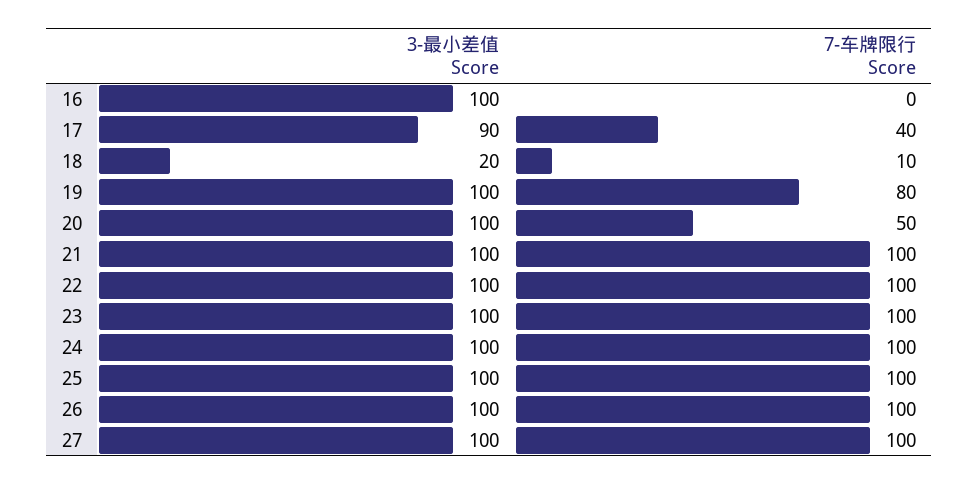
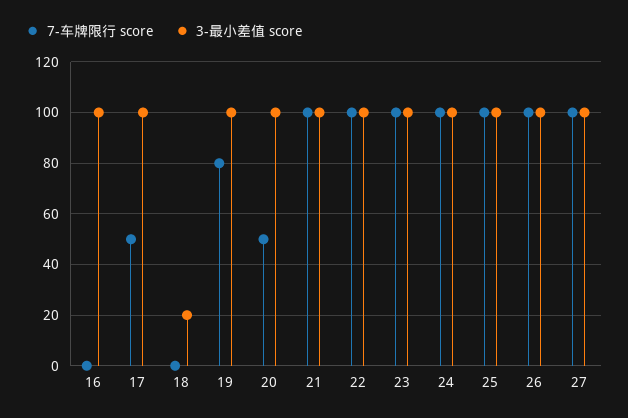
3-最小差值 Score, 17: 90 -> 100
7-车牌限行 Score, 17: 40 -> 50
7-车牌限行 Score, 18: 10 -> 0

